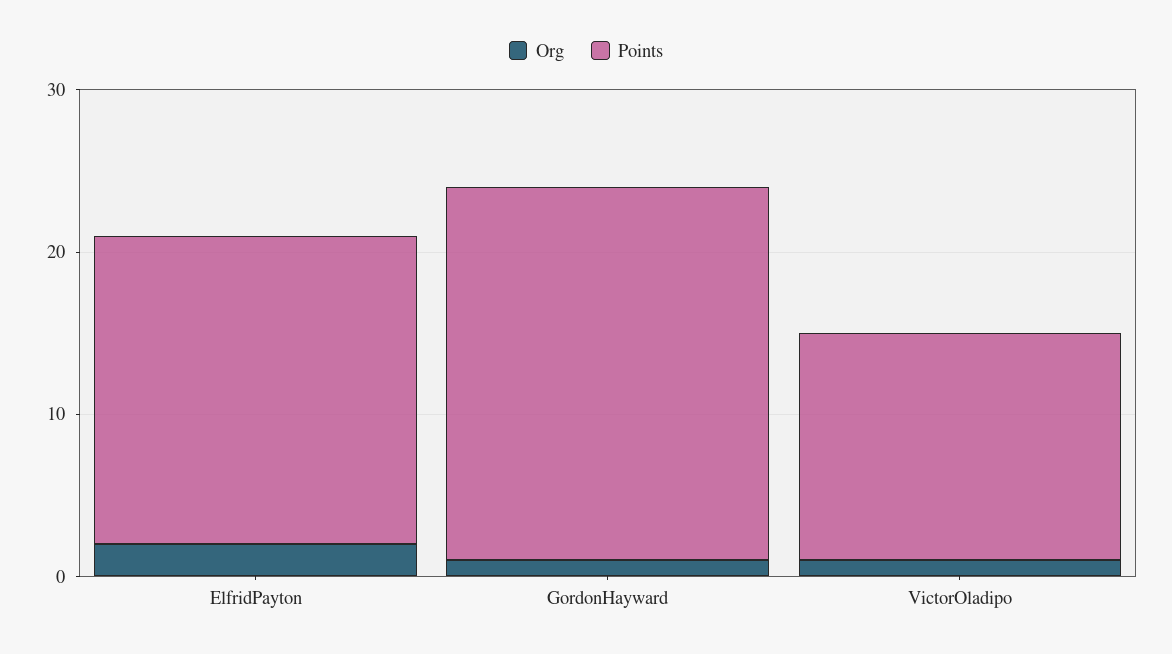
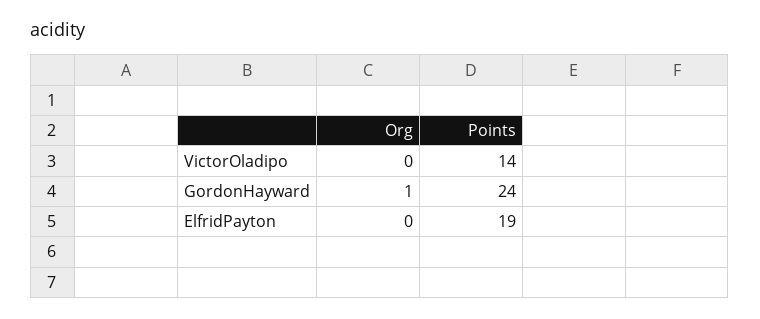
Org, ElfridPayton: 2 -> 0
Points, GordonHayward: 23 -> 24
Org, VictorOladipo: 1 -> 0

